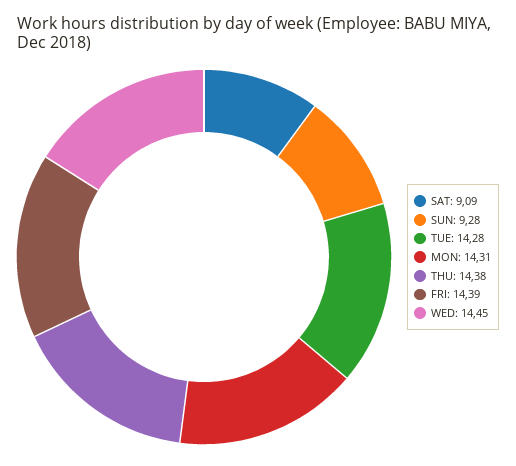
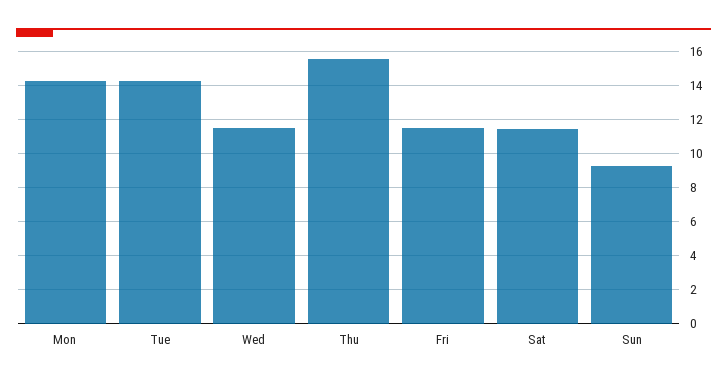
SAT: 9.09 -> 11.5
THU: 14.38 -> 15.5
FRI: 14.39 -> 11.5
WED: 14.45 -> 11.5

